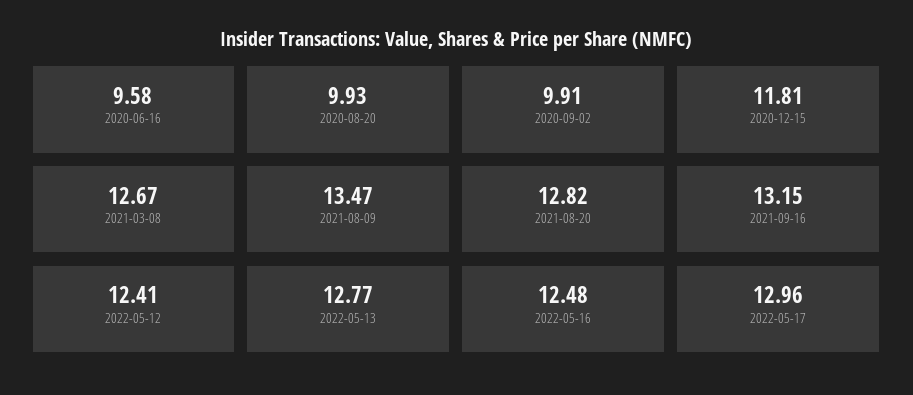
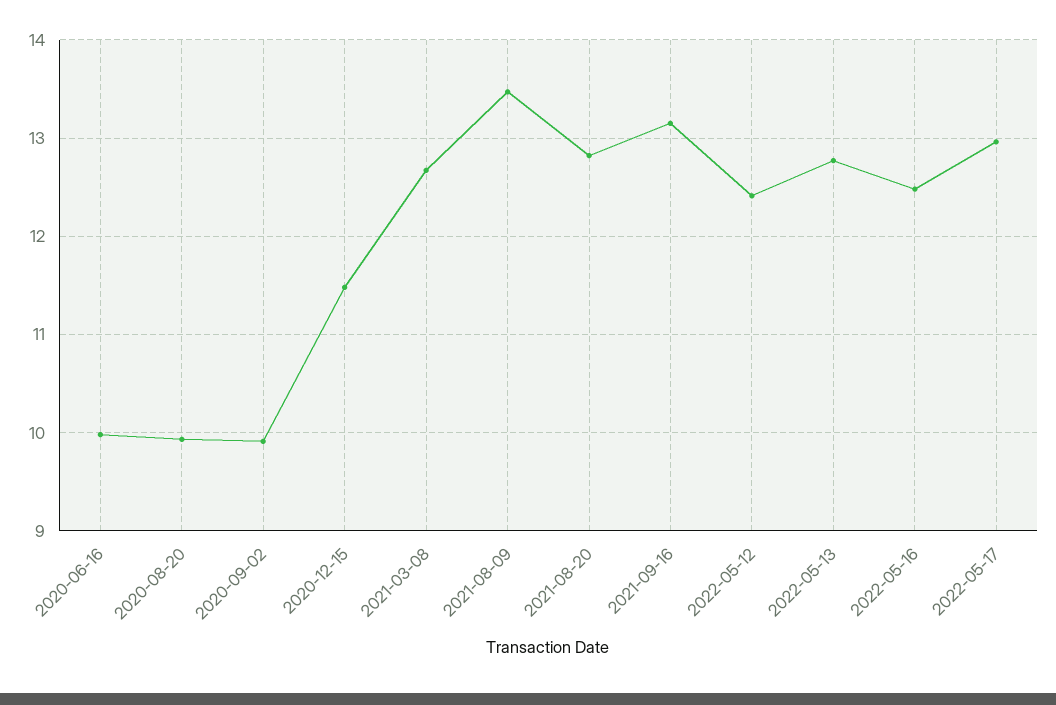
2020-06-16: 9.58 -> 10
2020-12-15: 11.81 -> 11.5

